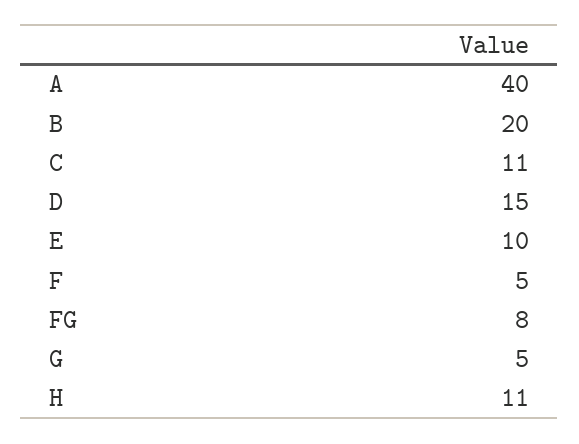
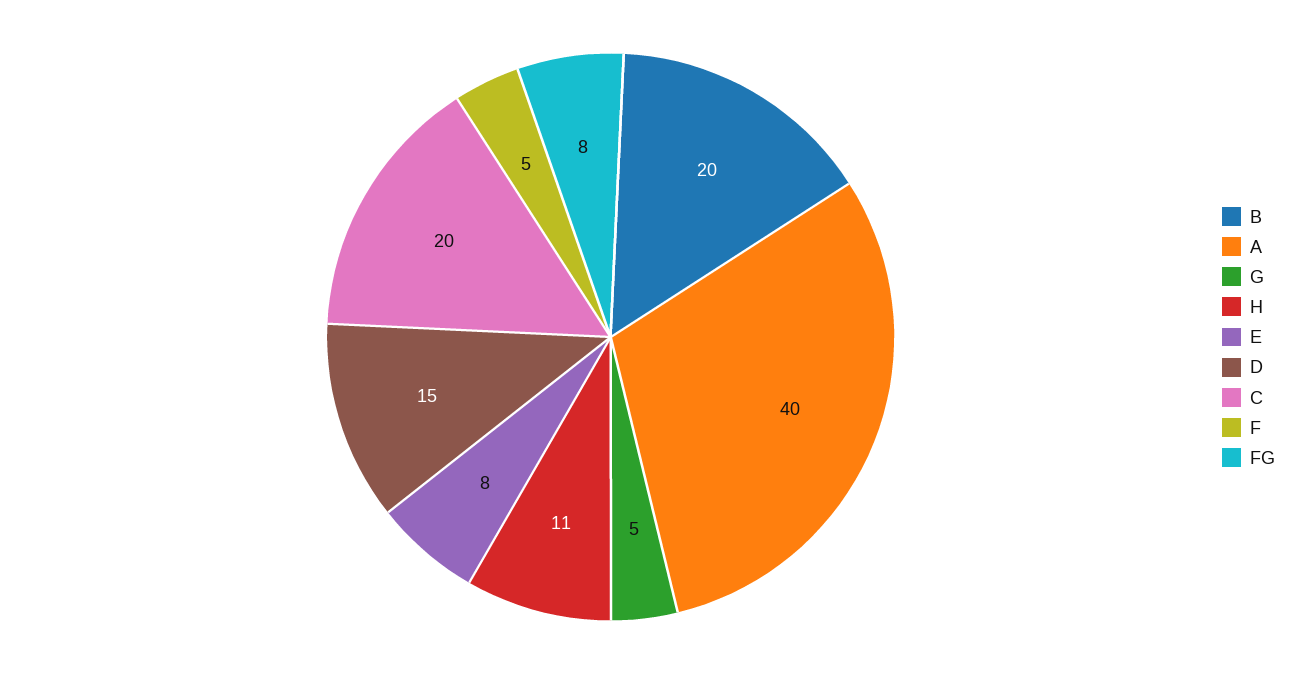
C: 11 -> 20
E: 10 -> 8

